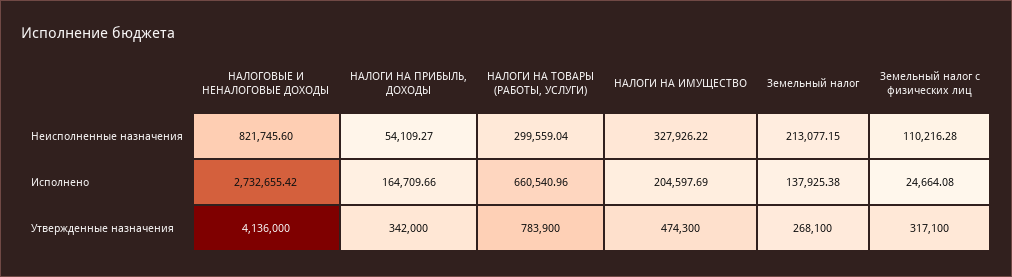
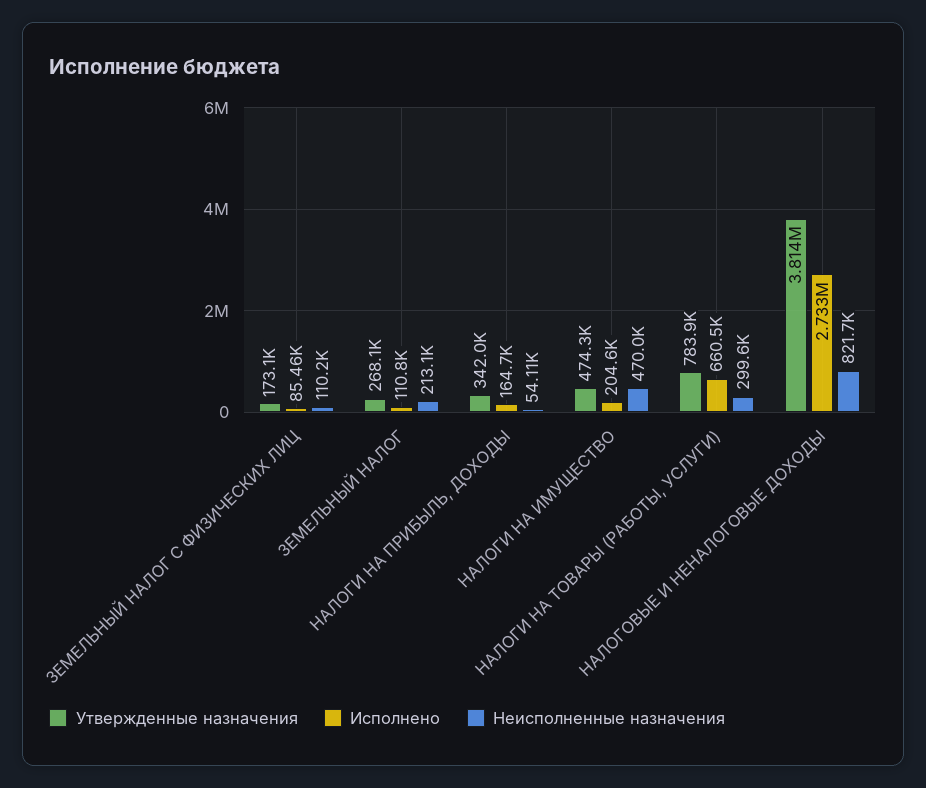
Неисполненные назначения, НАЛОГИ НА ИМУЩЕСТВО: 327926.22 -> 470000
Исполнено, Земельный налог: 137925.38 -> 110800
Исполнено, Земельный налог с физических лиц: 24664.08 -> 85460
Утвержденные назначения, НАЛОГОВЫЕ И НЕНАЛОГОВЫЕ ДОХОДЫ: 4136000 -> 3814000
Утвержденные назначения, Земельный налог с физических лиц: 317100 -> 173100

